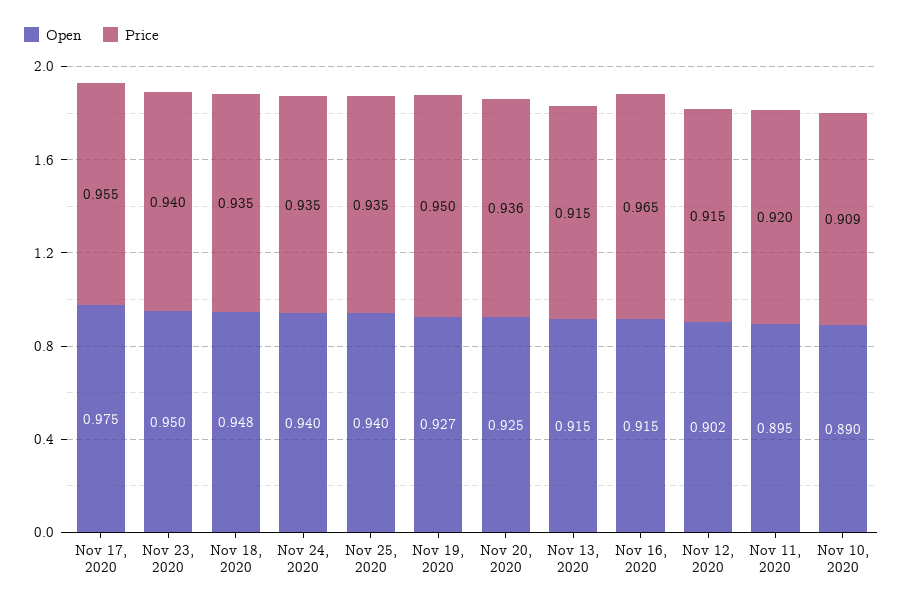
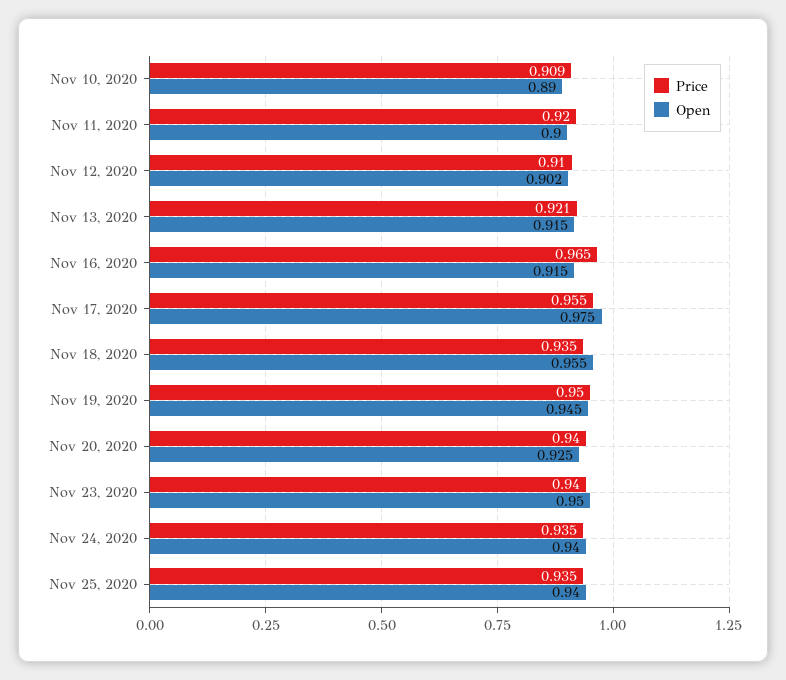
Open, Nov 18, 2020: 0.948 -> 0.955
Open, Nov 19, 2020: 0.927 -> 0.945
Price, Nov 20, 2020: 0.936 -> 0.94
Price, Nov 13, 2020: 0.915 -> 0.921
Price, Nov 12, 2020: 0.915 -> 0.91
Open, Nov 11, 2020: 0.895 -> 0.9

